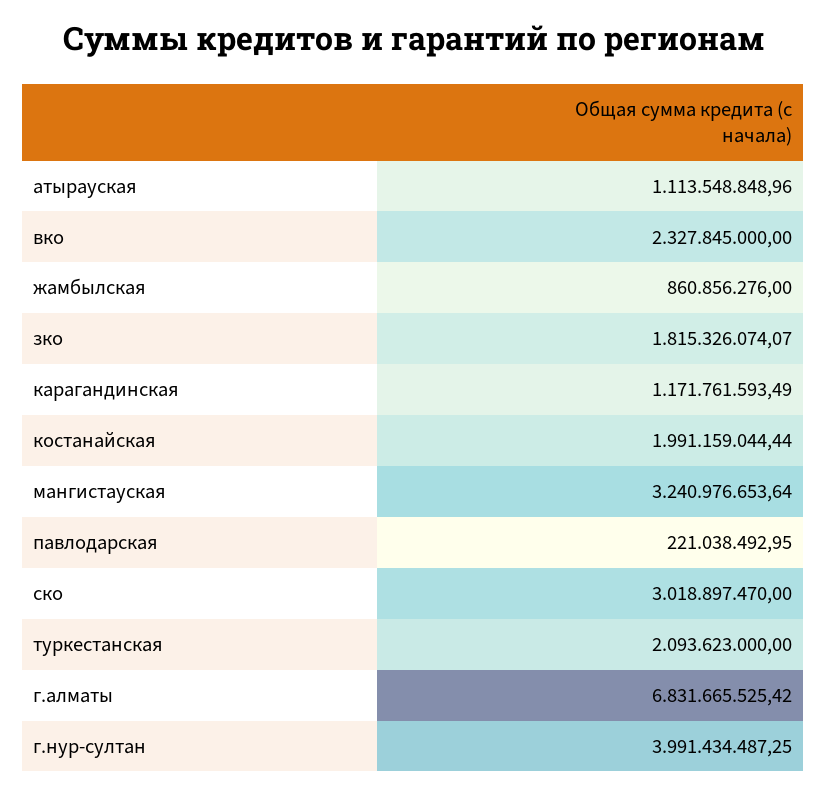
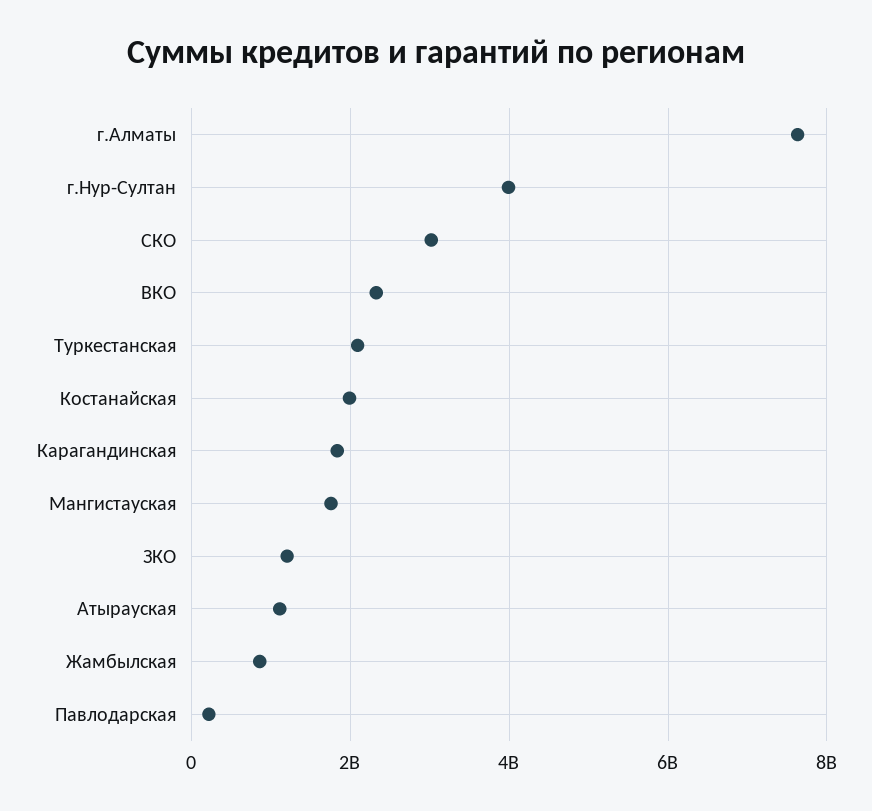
зко: 1815326074.07 -> 1200000000
карагандинская: 1171761593.49 -> 1800000000
мангистауская: 3240976653.64 -> 1800000000
г.алматы: 6831665525.42 -> 7600000000

